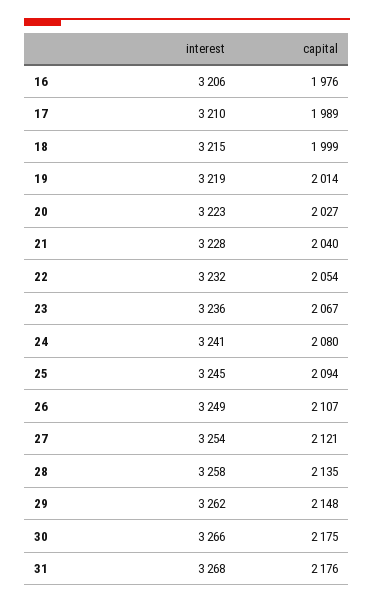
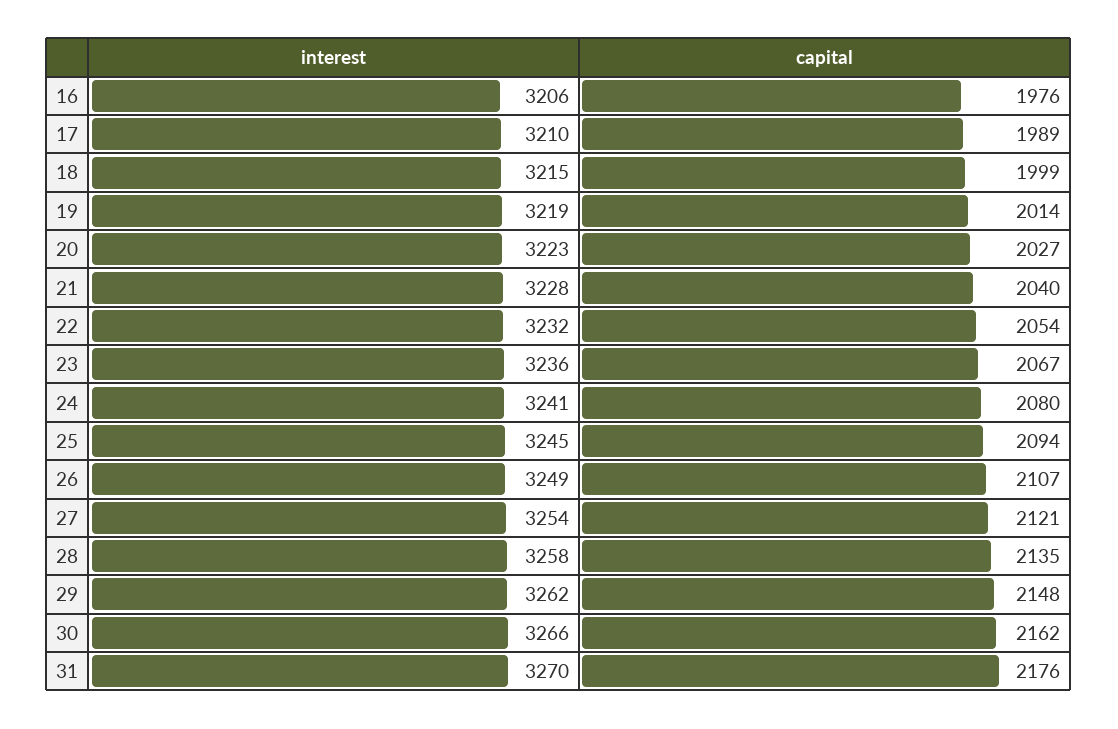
capital, 30: 2175 -> 2162
interest, 31: 3268 -> 3270

